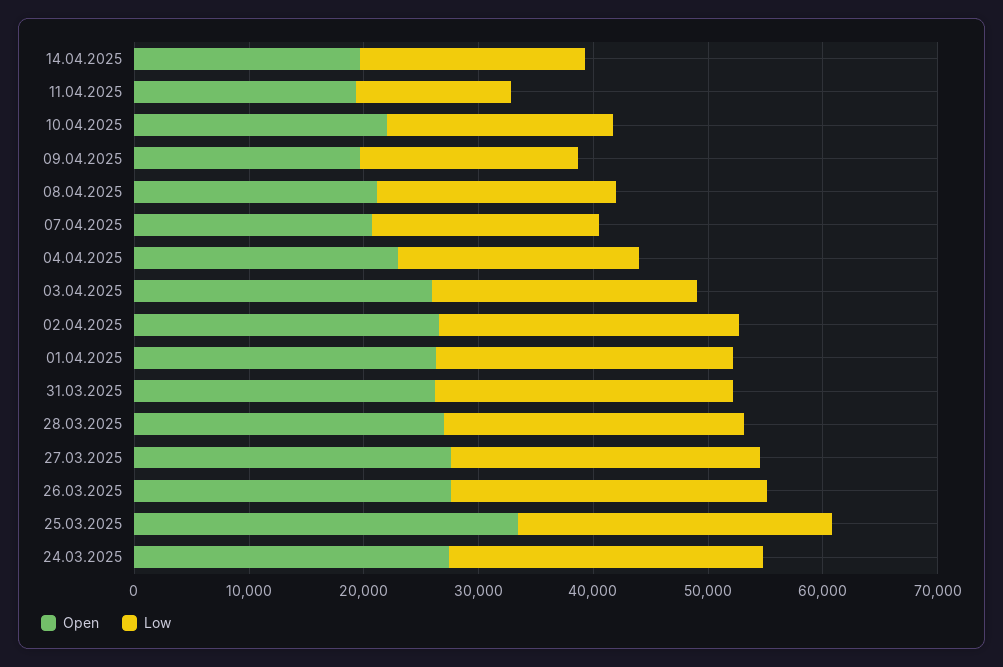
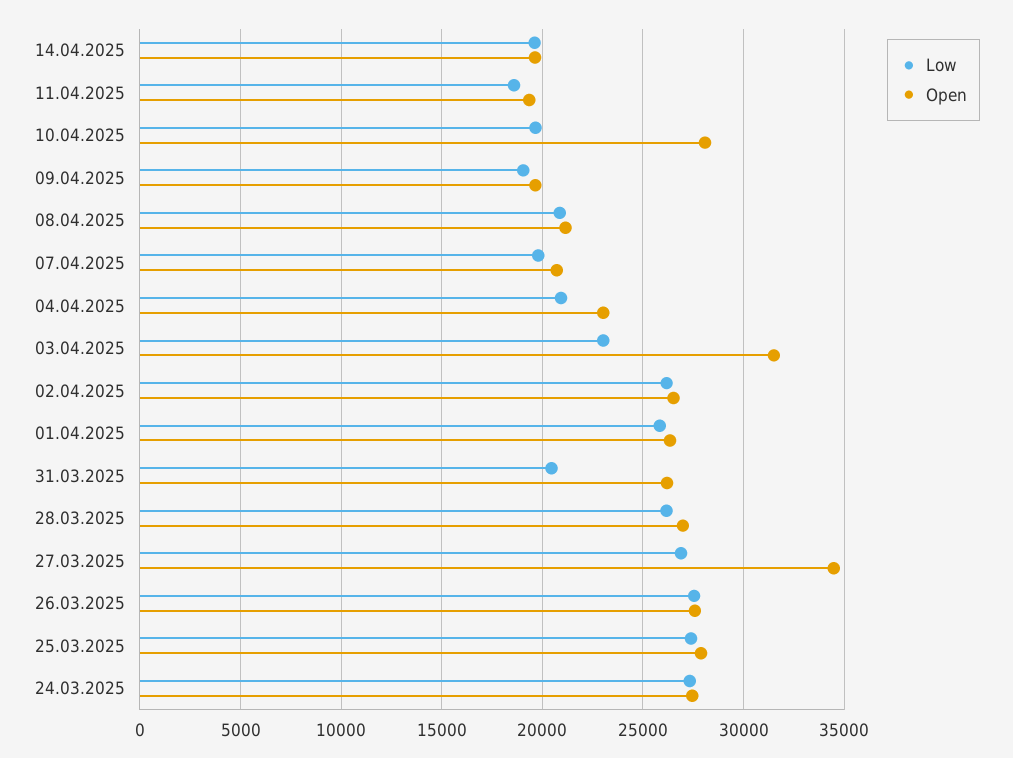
Low, 11.04.2025: 14000 -> 18500
Open, 10.04.2025: 22000 -> 28000
Open, 03.04.2025: 26000 -> 31500
Low, 31.03.2025: 26000 -> 20500
Open, 27.03.2025: 28000 -> 34500
Open, 25.03.2025: 34000 -> 28000

